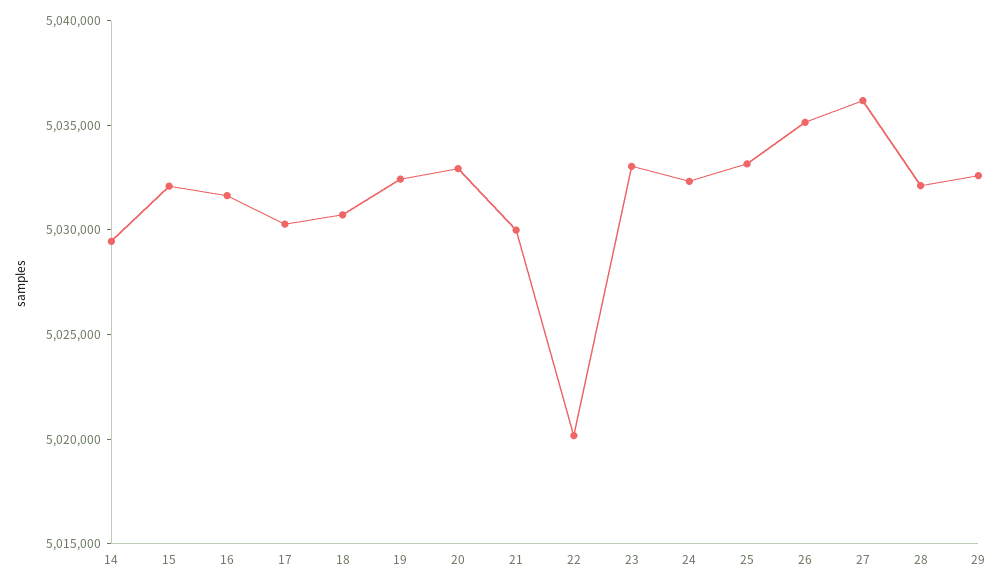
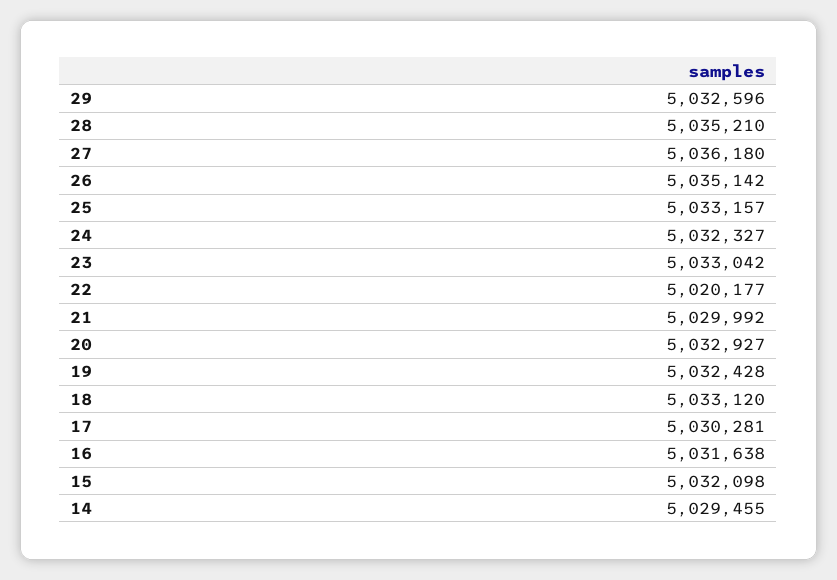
18: 5031000 -> 5033120
28: 5032000 -> 5035210

